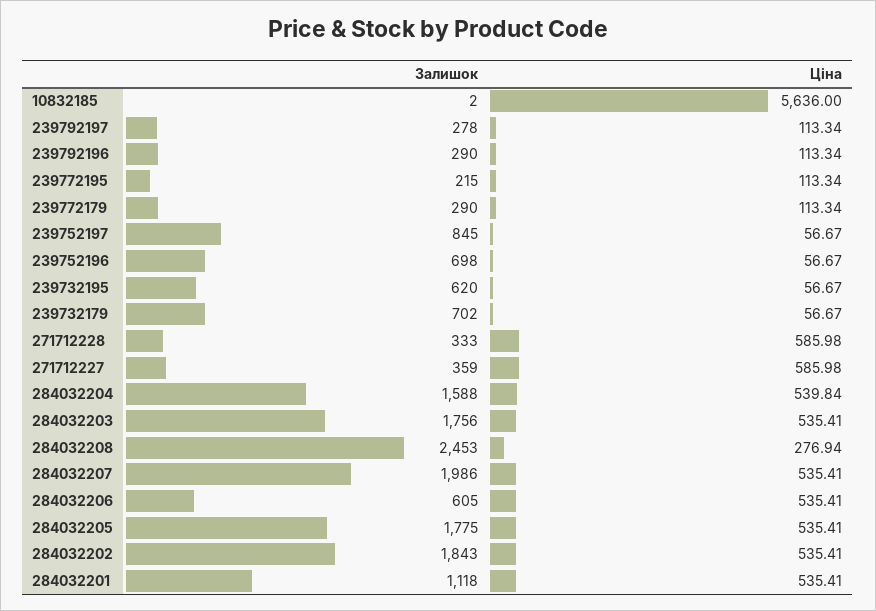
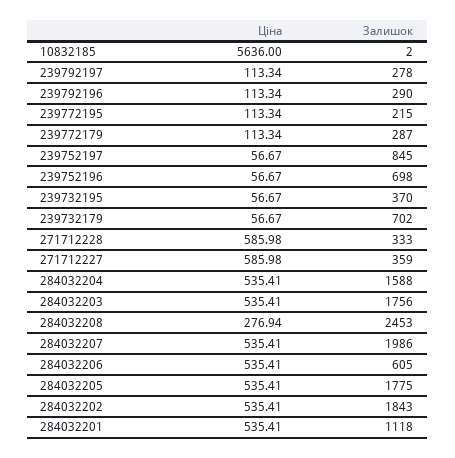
Залишок, 239772179: 290 -> 287
Залишок, 239732195: 620 -> 370
Ціна, 284032204: 539.84 -> 535.41

